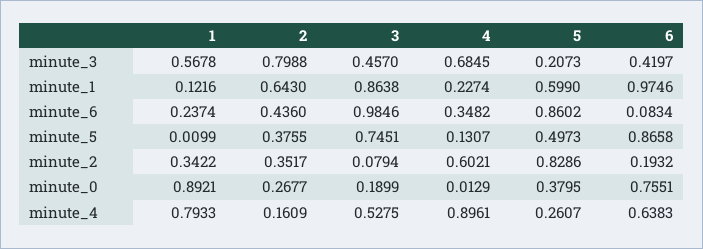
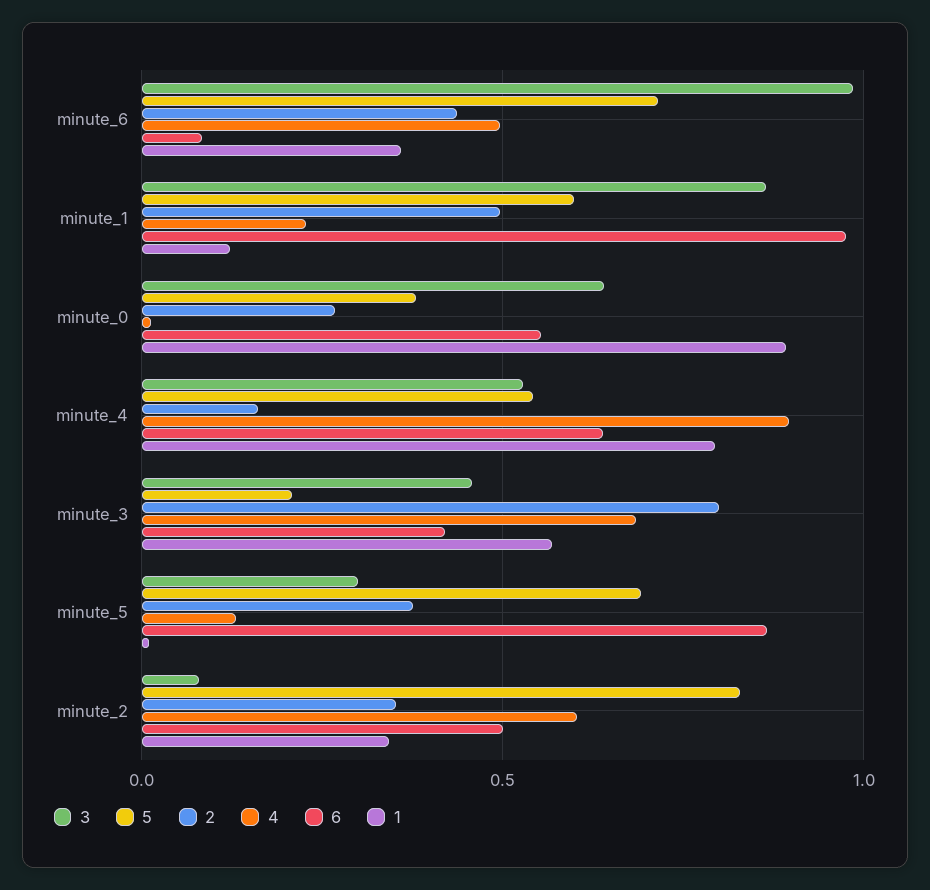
2, minute_1: 0.643 -> 0.5
1, minute_6: 0.2374 -> 0.35
4, minute_6: 0.3482 -> 0.5
5, minute_6: 0.8602 -> 0.7
3, minute_5: 0.7451 -> 0.3
5, minute_5: 0.4973 -> 0.7
6, minute_2: 0.1932 -> 0.5
3, minute_0: 0.1899 -> 0.65
6, minute_0: 0.7551 -> 0.55
5, minute_4: 0.2607 -> 0.55

